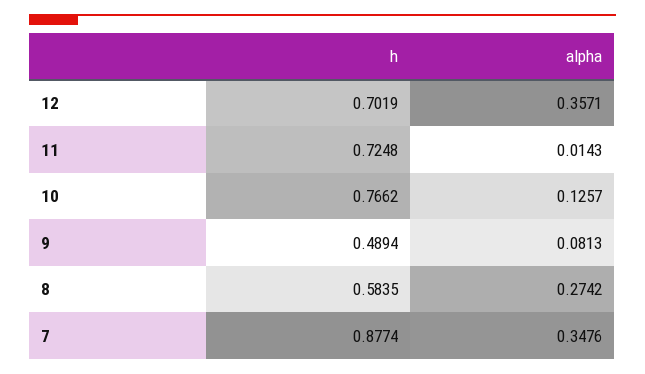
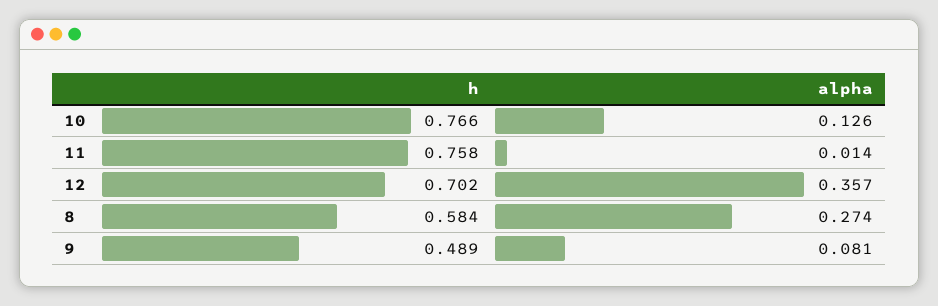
h, 11: 0.7248 -> 0.758
h, 7: 0.8774 -> none
alpha, 7: 0.3476 -> none

